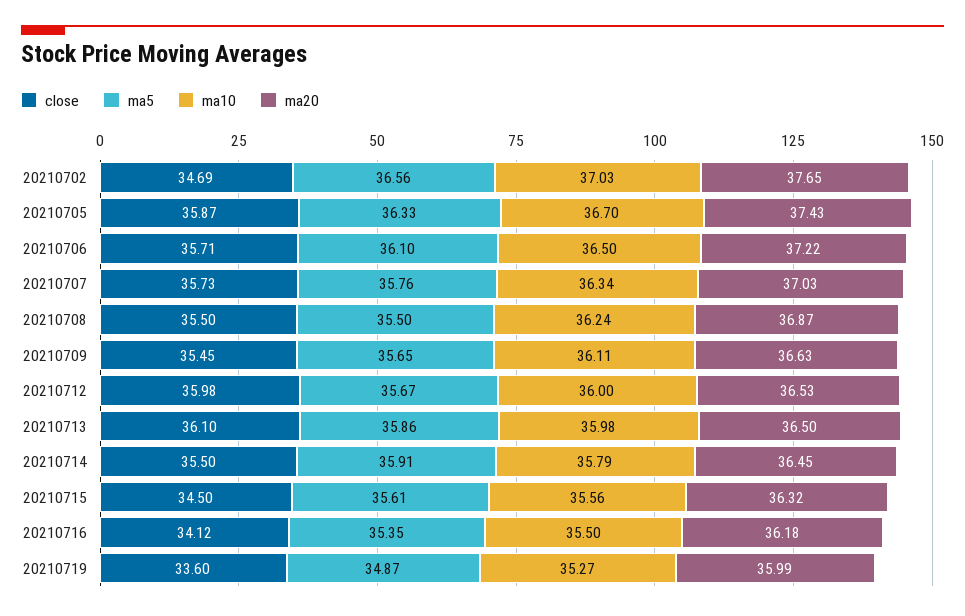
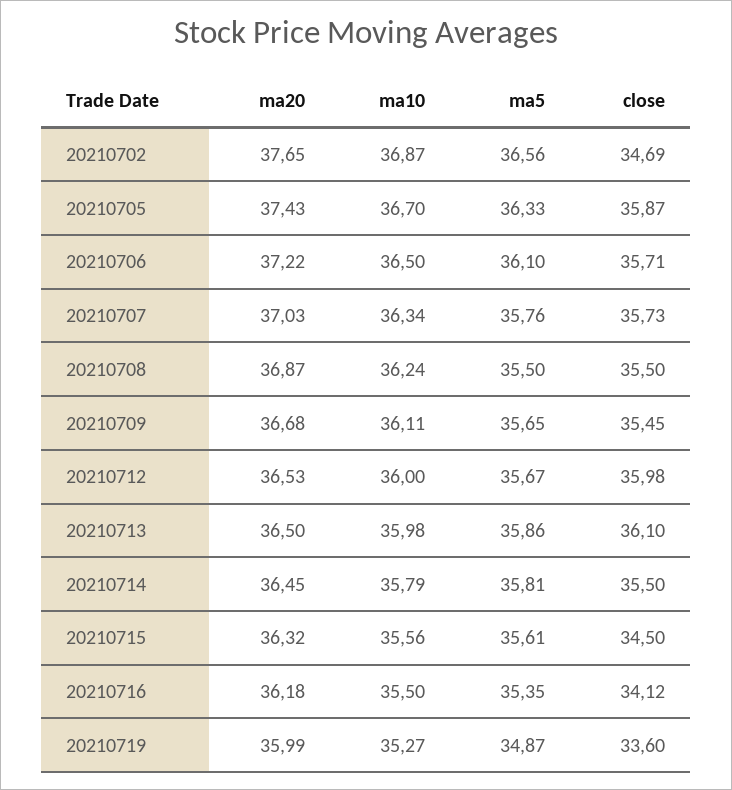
ma10, 20210702: 37.03 -> 36.87
ma20, 20210709: 36.63 -> 36.68
ma5, 20210714: 35.91 -> 35.81

